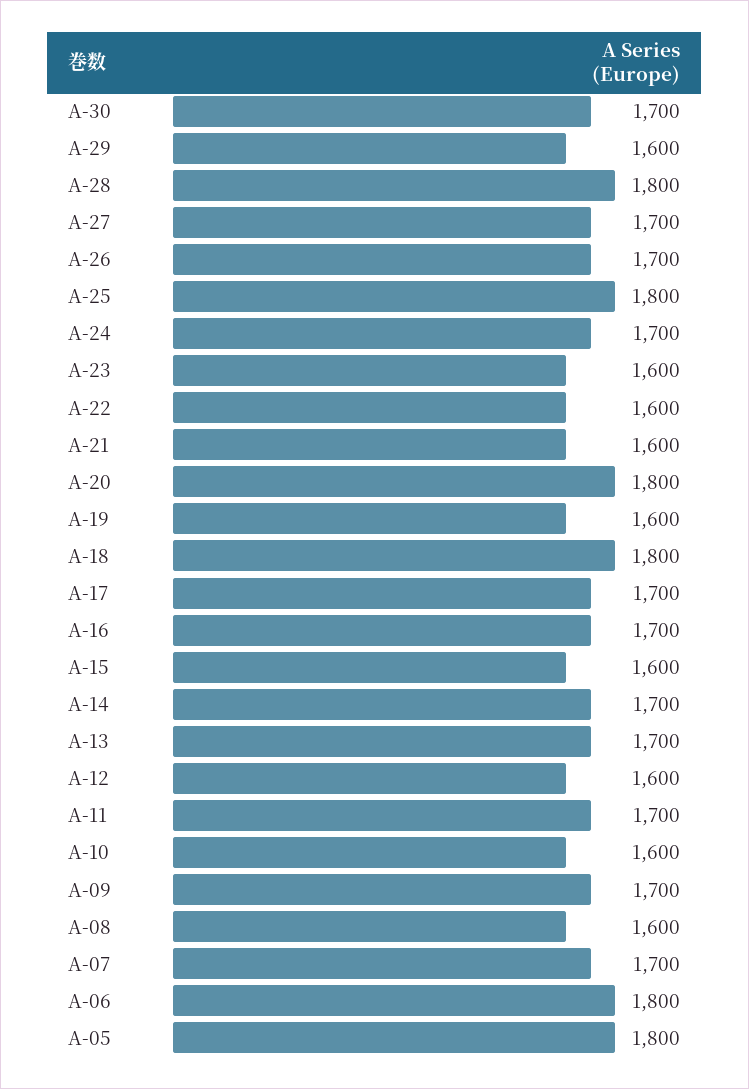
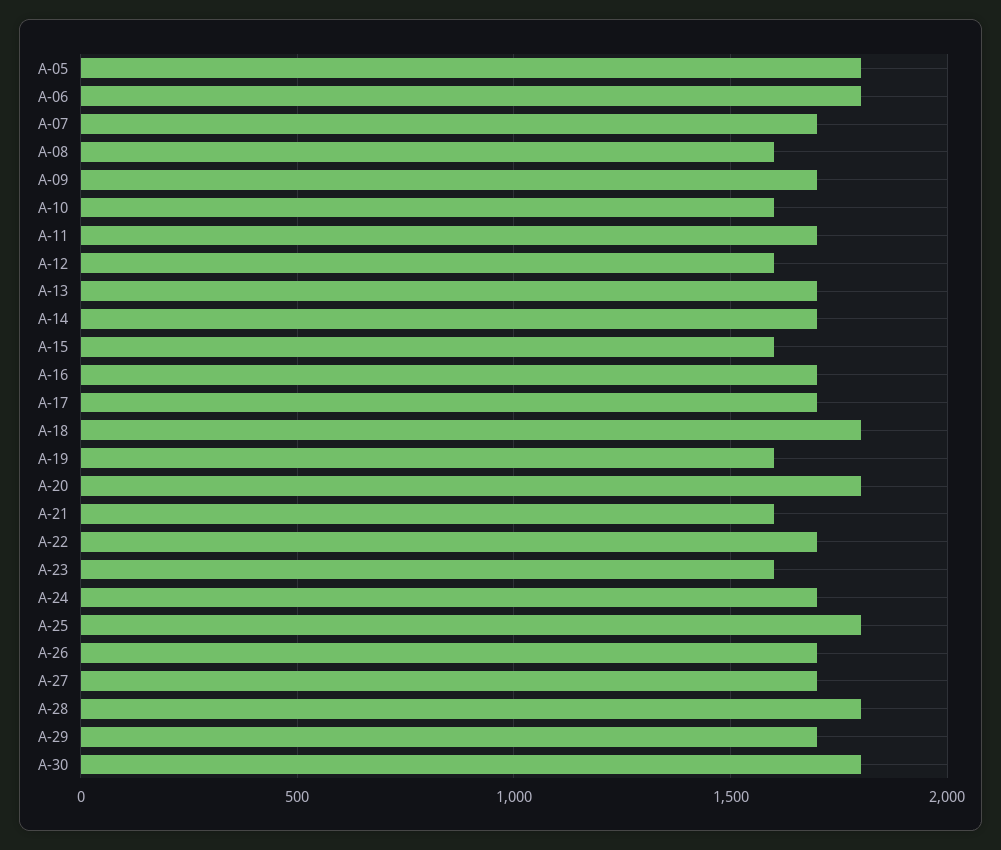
A-30: 1700 -> 1800
A-29: 1600 -> 1700
A-22: 1600 -> 1700

